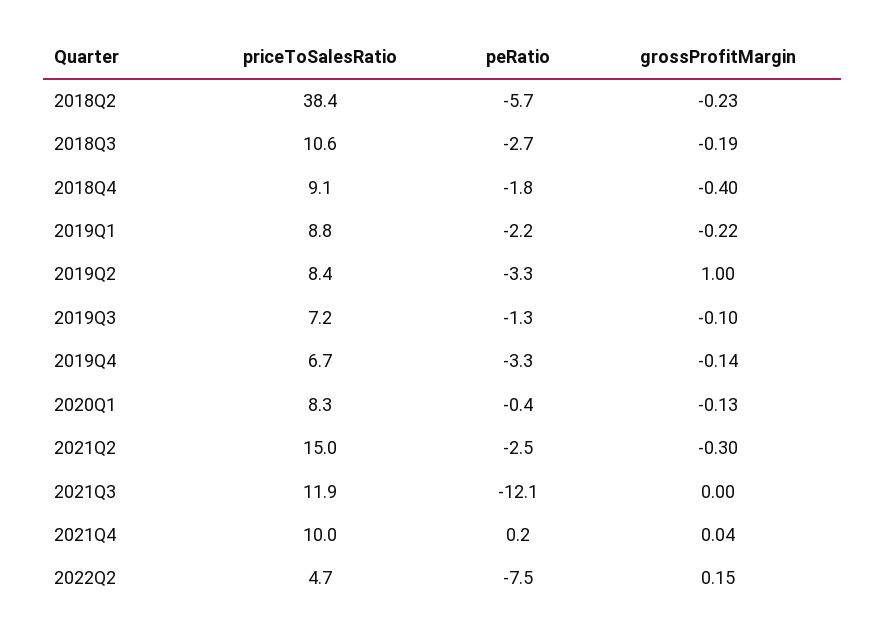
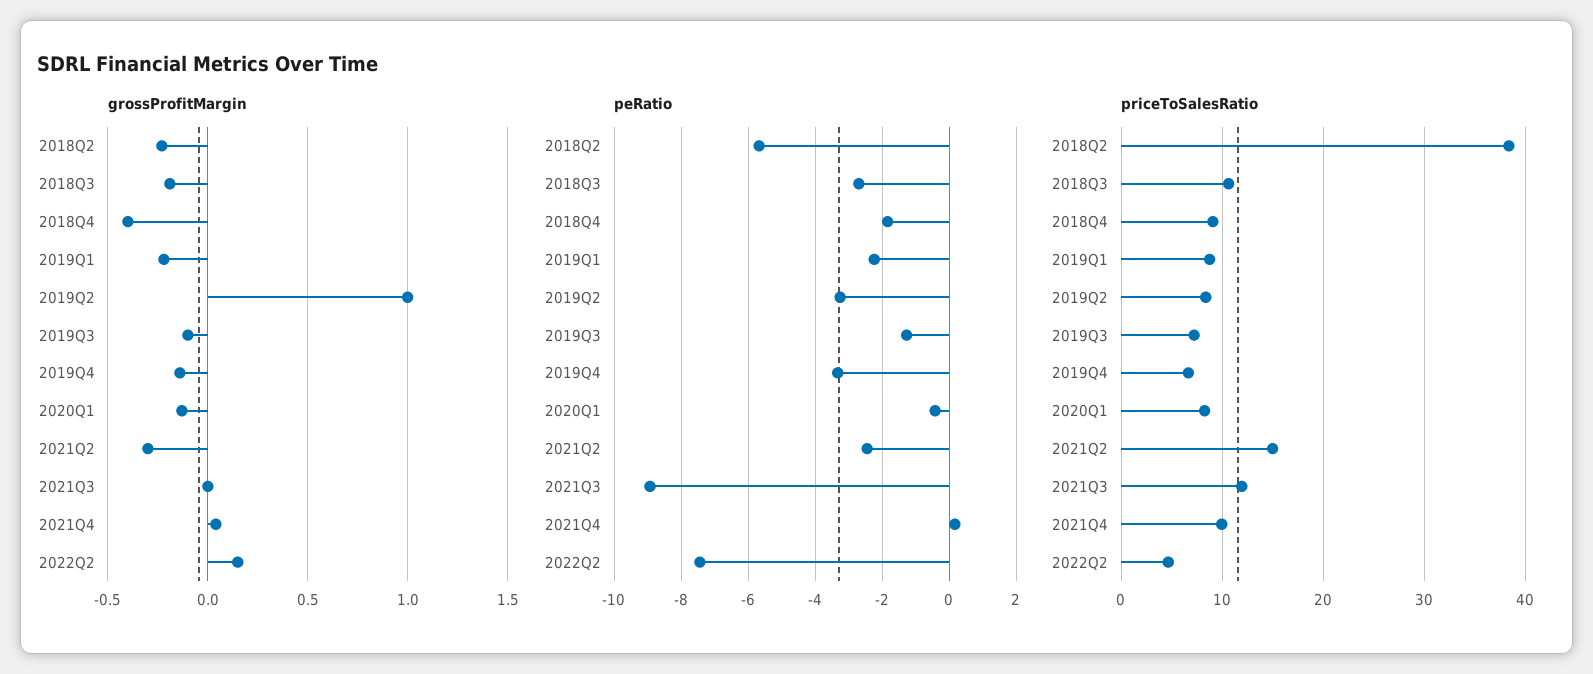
peRatio, 2021Q3: -12.1 -> -9

